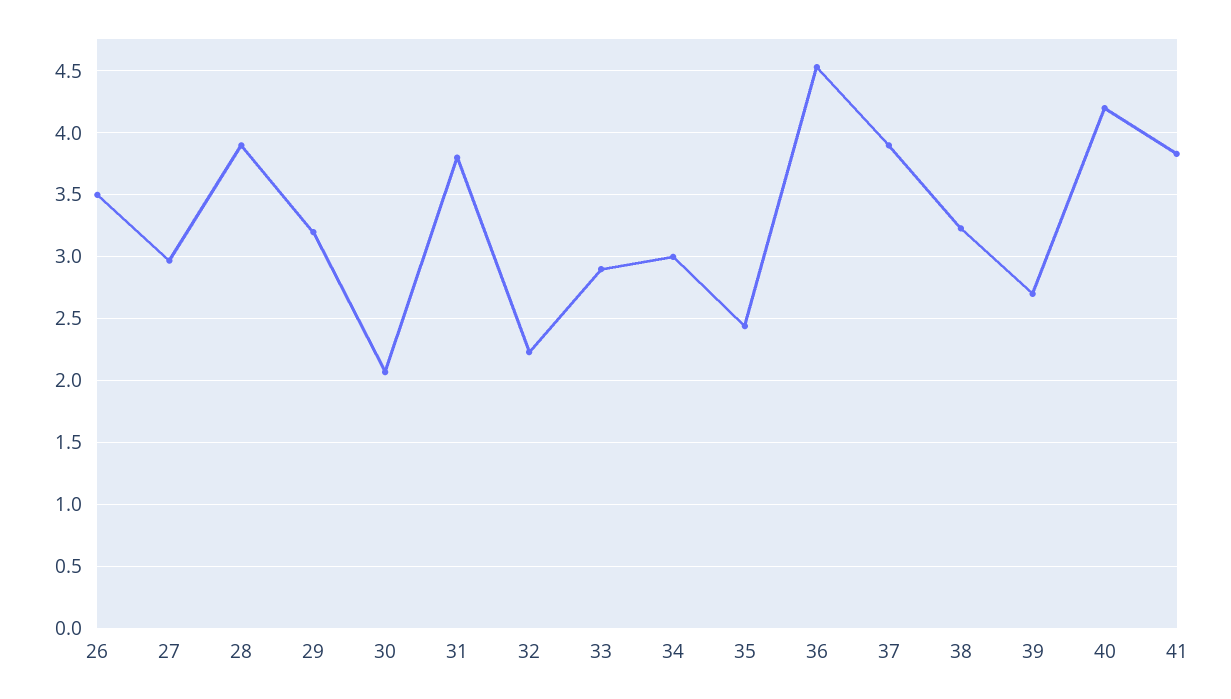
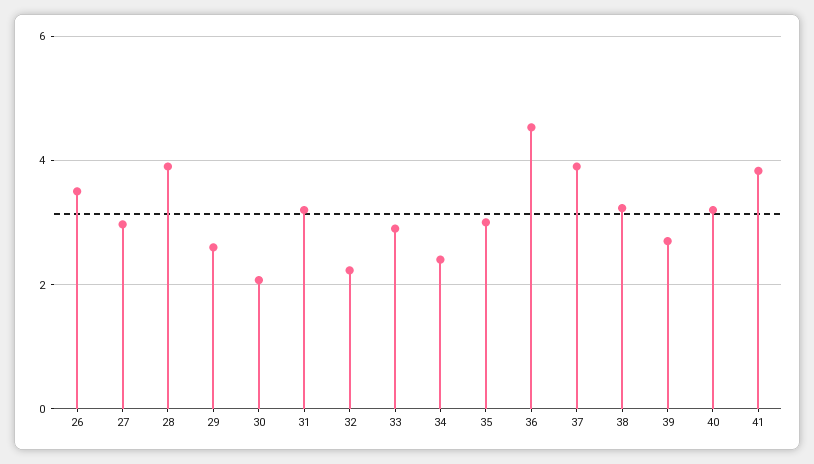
29: 3.2 -> 2.6
31: 3.8 -> 3.2
34: 3 -> 2.4
35: 2.45 -> 3
40: 4.2 -> 3.2

